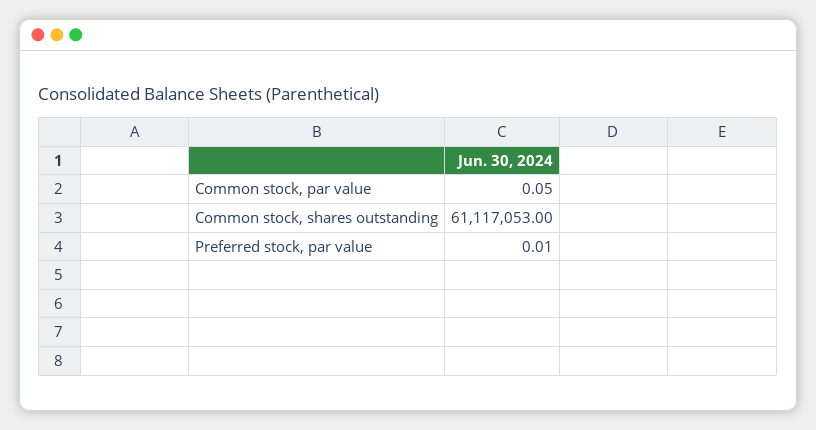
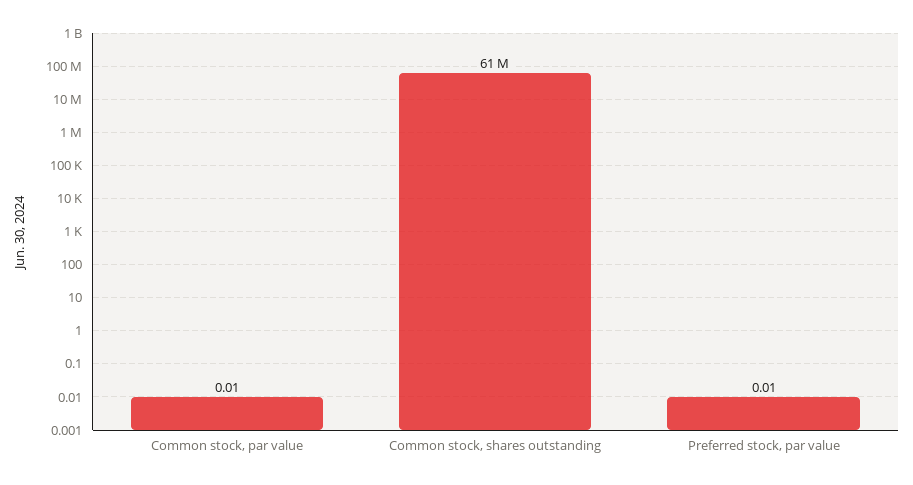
Common stock, par value: 0.05 -> 0.01

